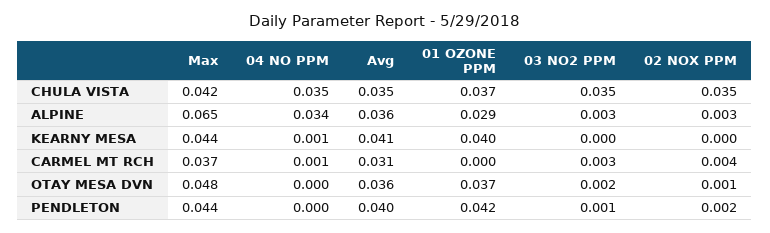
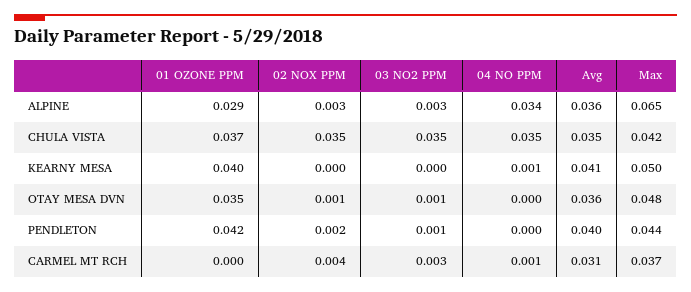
Max, KEARNY MESA: 0.044 -> 0.05
01 OZONE PPM, OTAY MESA DVN: 0.037 -> 0.035
03 NO2 PPM, OTAY MESA DVN: 0.002 -> 0.001

